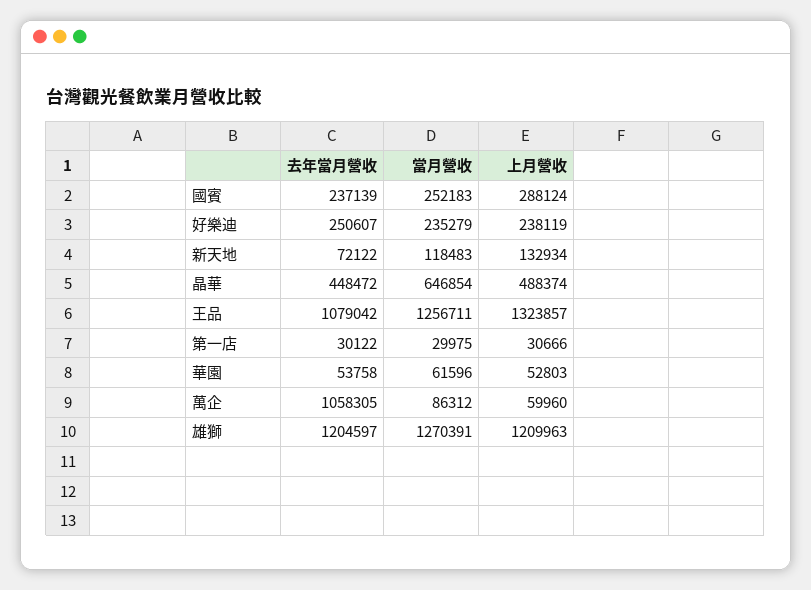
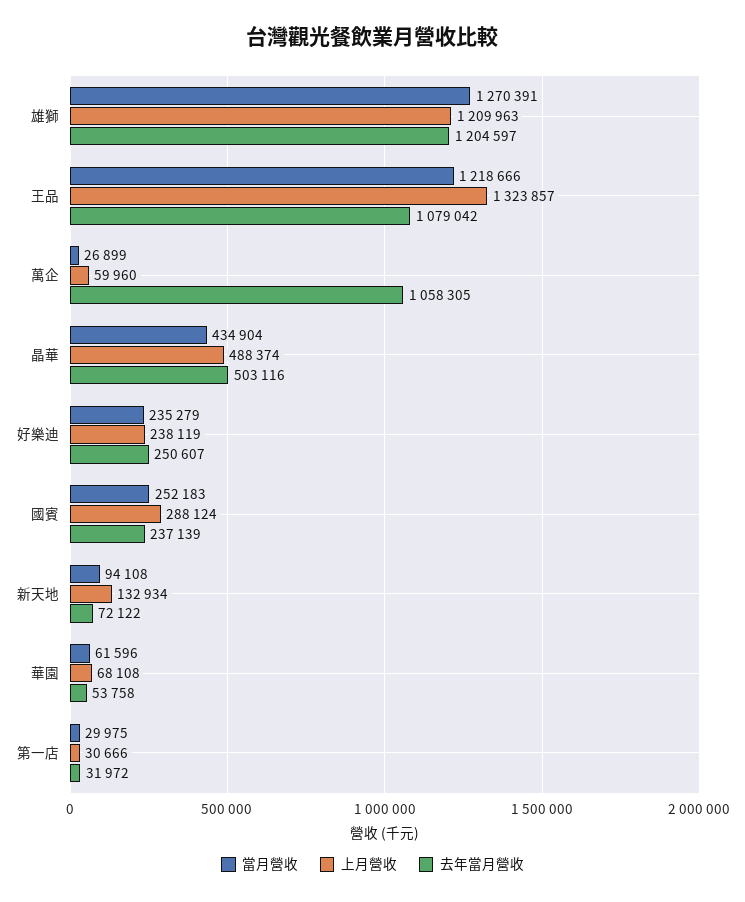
當月營收, 新天地: 118483 -> 94108
去年當月營收, 晶華: 448472 -> 503116
當月營收, 晶華: 646854 -> 434904
當月營收, 王品: 1256711 -> 1218666
去年當月營收, 第一店: 30122 -> 31972
上月營收, 華園: 52803 -> 68108
當月營收, 萬企: 86312 -> 26899

